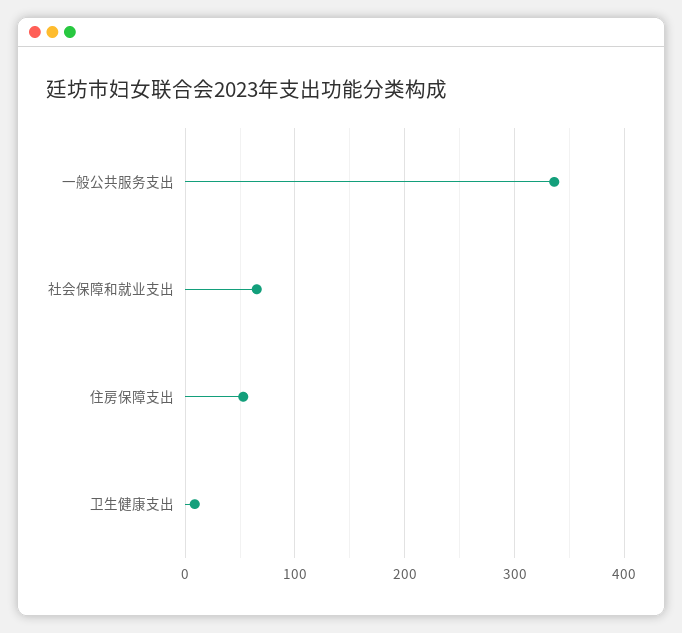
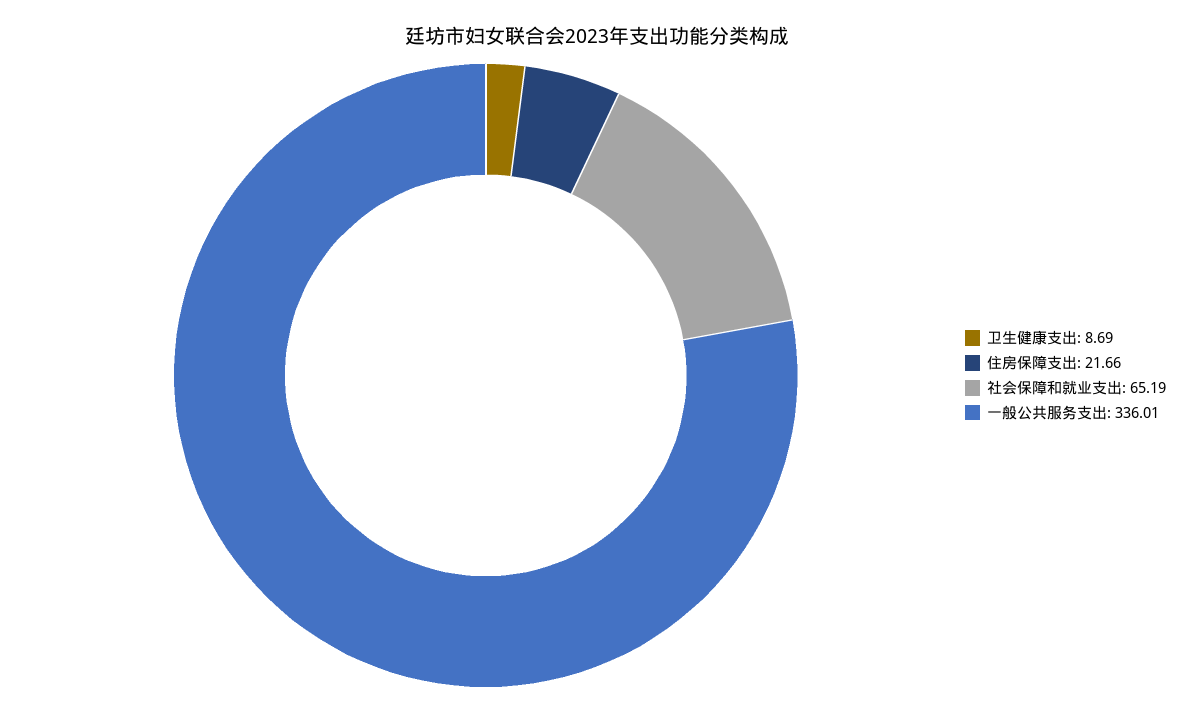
住房保障支出: 50 -> 21.66

